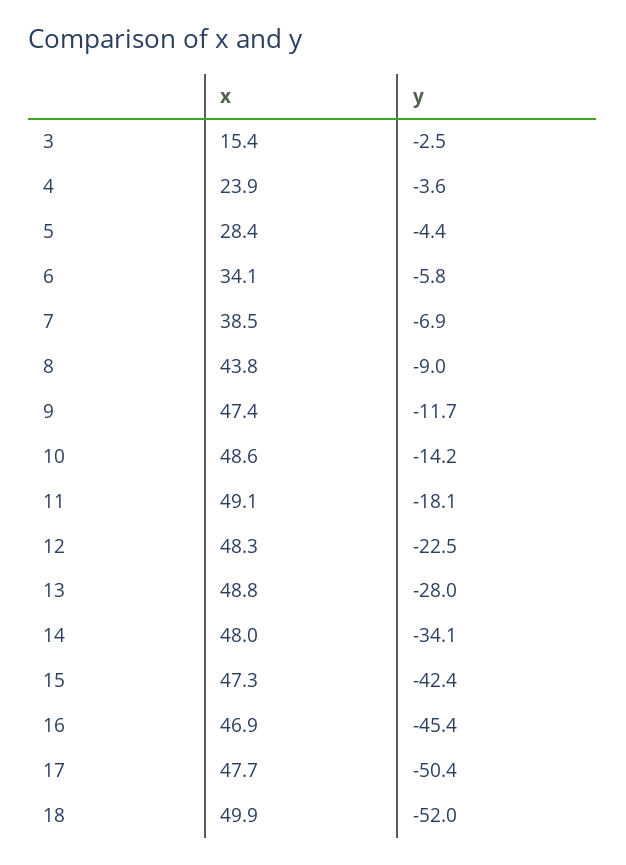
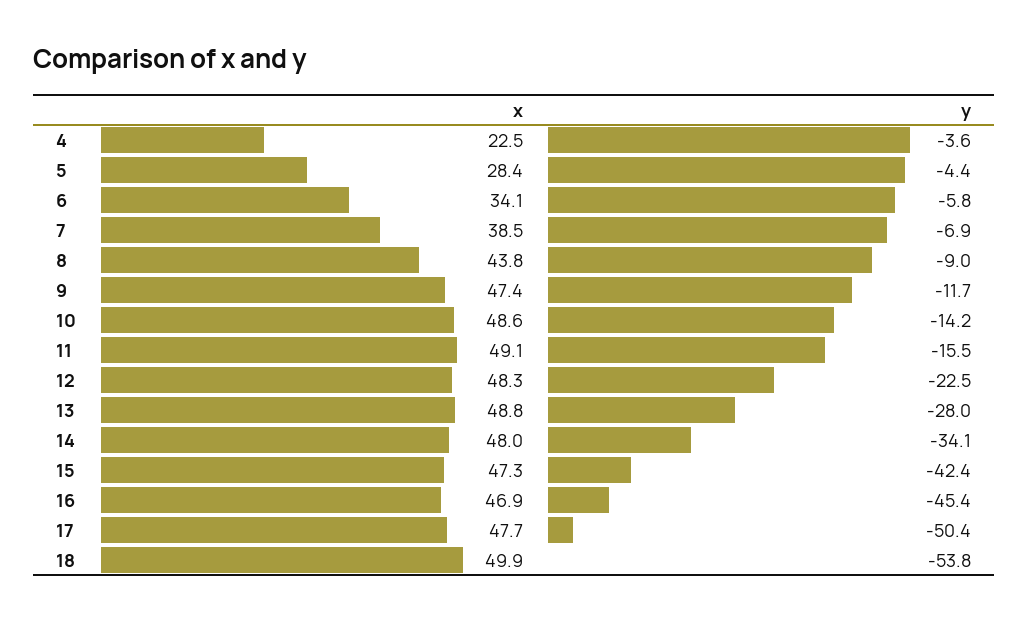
x, 3: 15.4 -> none
y, 3: -2.5 -> none
x, 4: 23.9 -> 22.5
y, 11: -18.1 -> -15.5
y, 18: -52 -> -53.8

